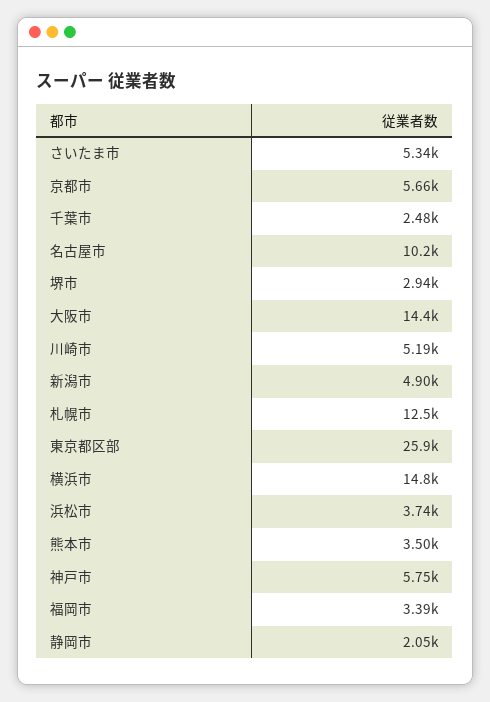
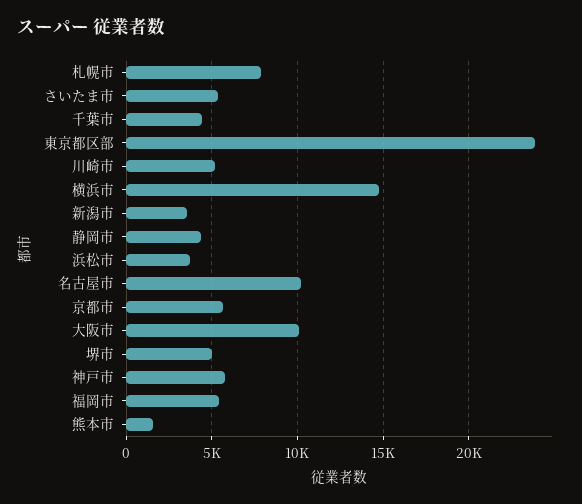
千葉市: 2480 -> 4500
堺市: 2940 -> 5000
大阪市: 14400 -> 10000
新潟市: 4900 -> 3500
札幌市: 12500 -> 8000
東京都区部: 25900 -> 24000
熊本市: 3500 -> 1500
福岡市: 3390 -> 5500
静岡市: 2050 -> 4500

